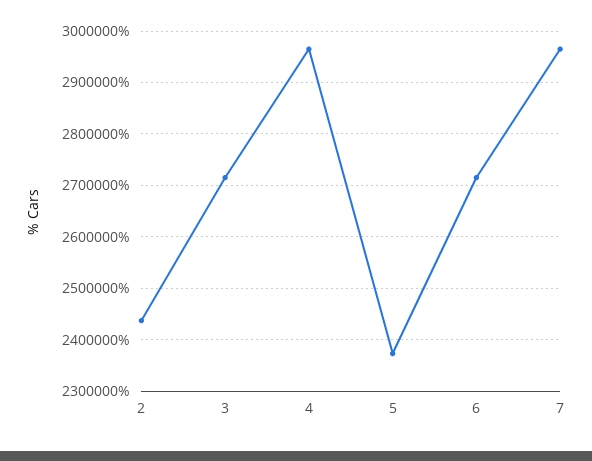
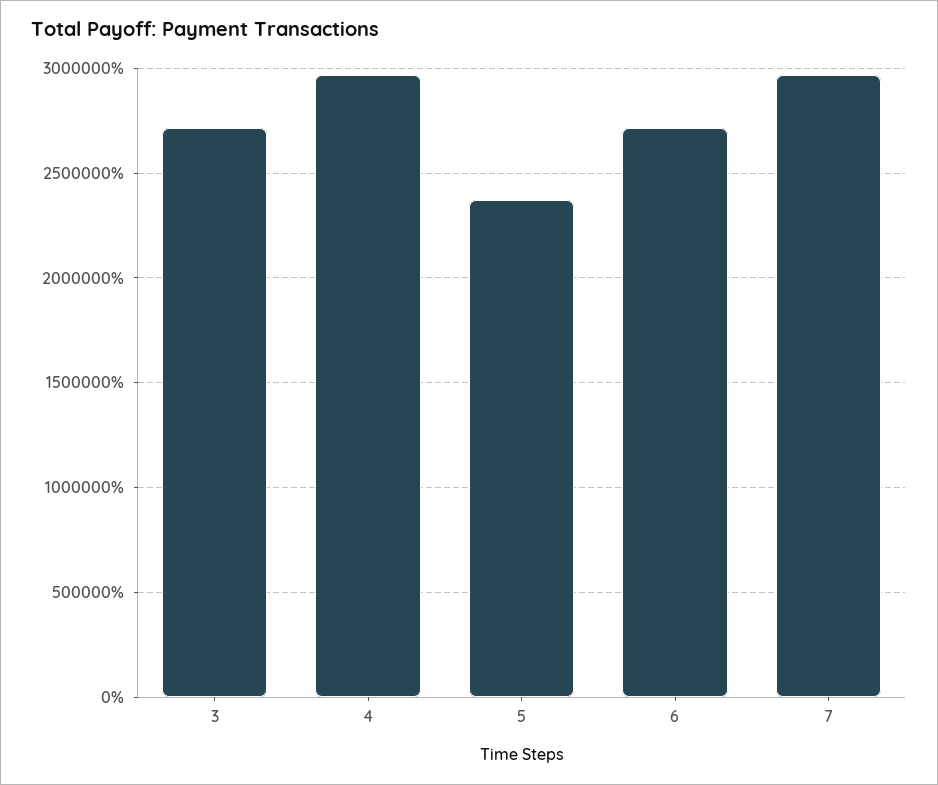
2: 2440000 -> none

